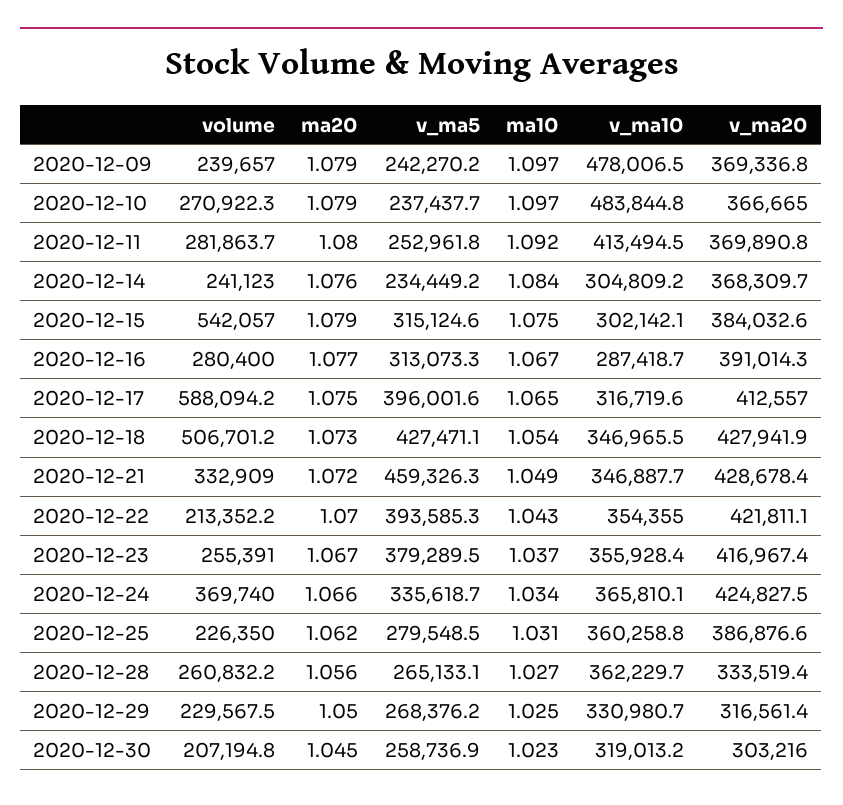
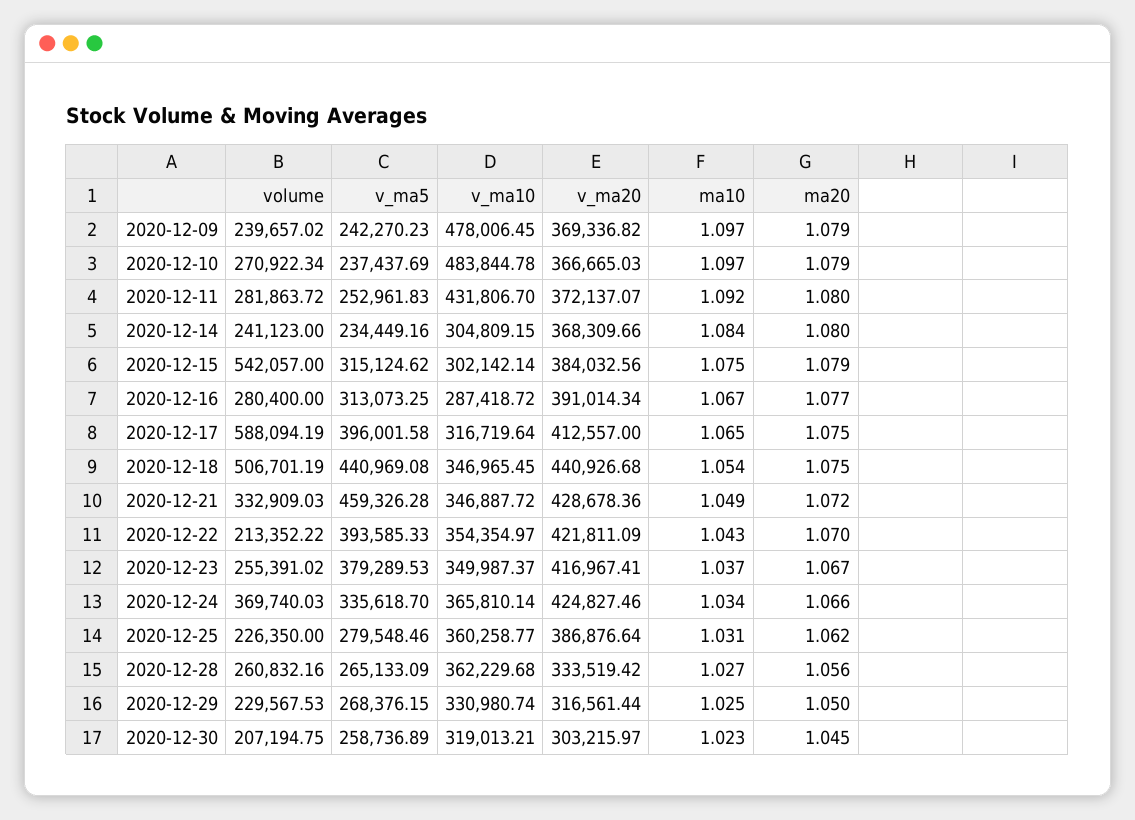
v_ma10, 2020-12-11: 413494.5 -> 431806.7
v_ma20, 2020-12-11: 369890.8 -> 372137.07
ma20, 2020-12-14: 1.076 -> 1.08
ma20, 2020-12-18: 1.073 -> 1.075
v_ma5, 2020-12-18: 427471.1 -> 440969.08
v_ma20, 2020-12-18: 427941.9 -> 440926.68
v_ma10, 2020-12-23: 355928.4 -> 349987.37

